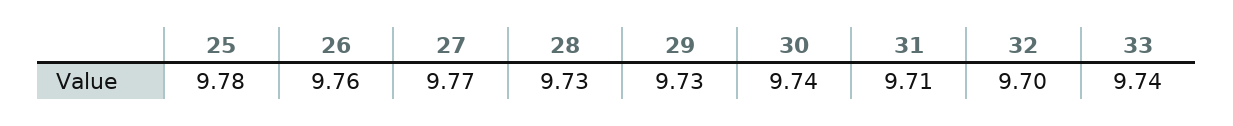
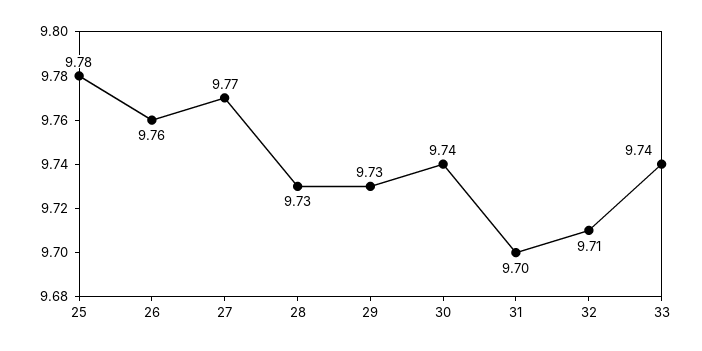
31: 9.71 -> 9.7
32: 9.7 -> 9.71

